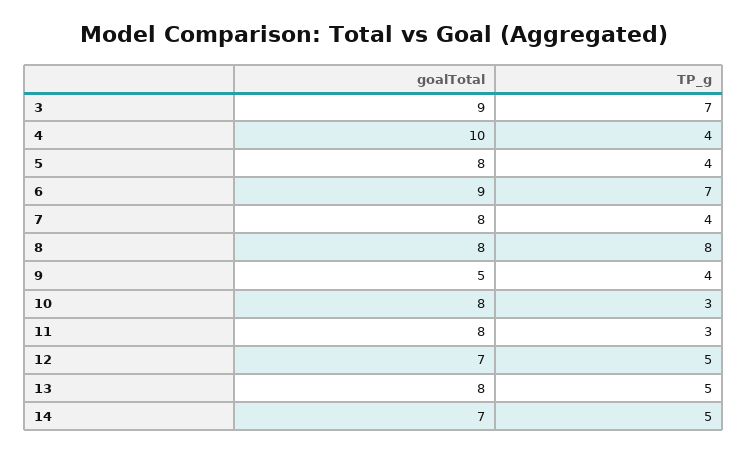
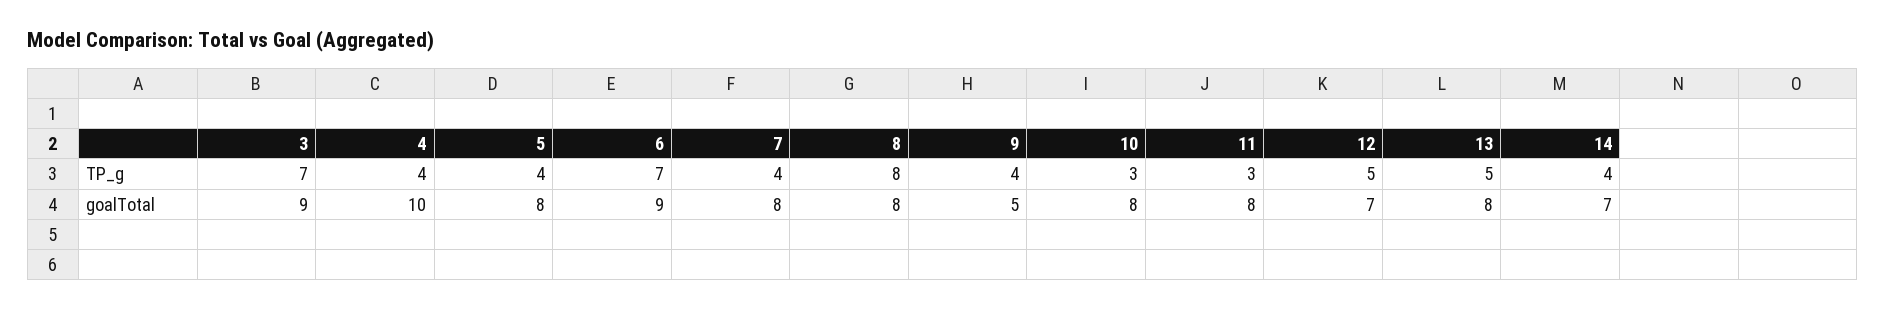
TP_g, 14: 5 -> 4

